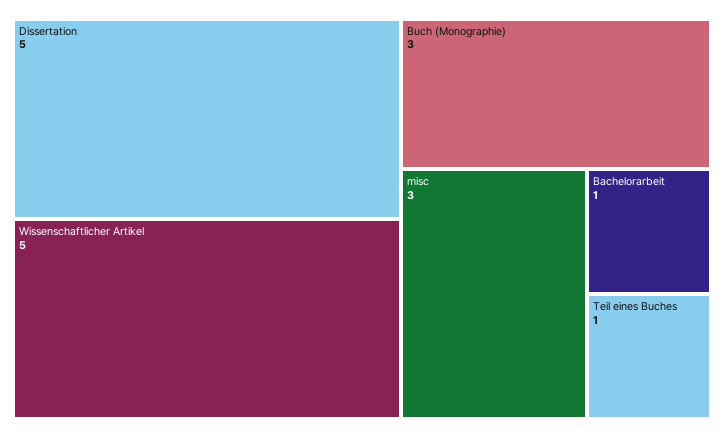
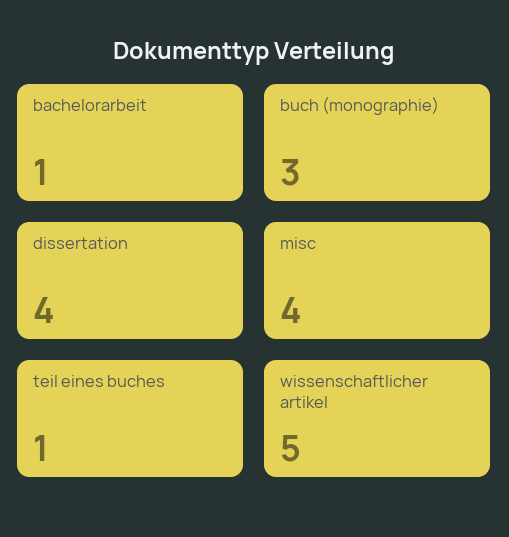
Dissertation: 5 -> 4
misc: 3 -> 4

